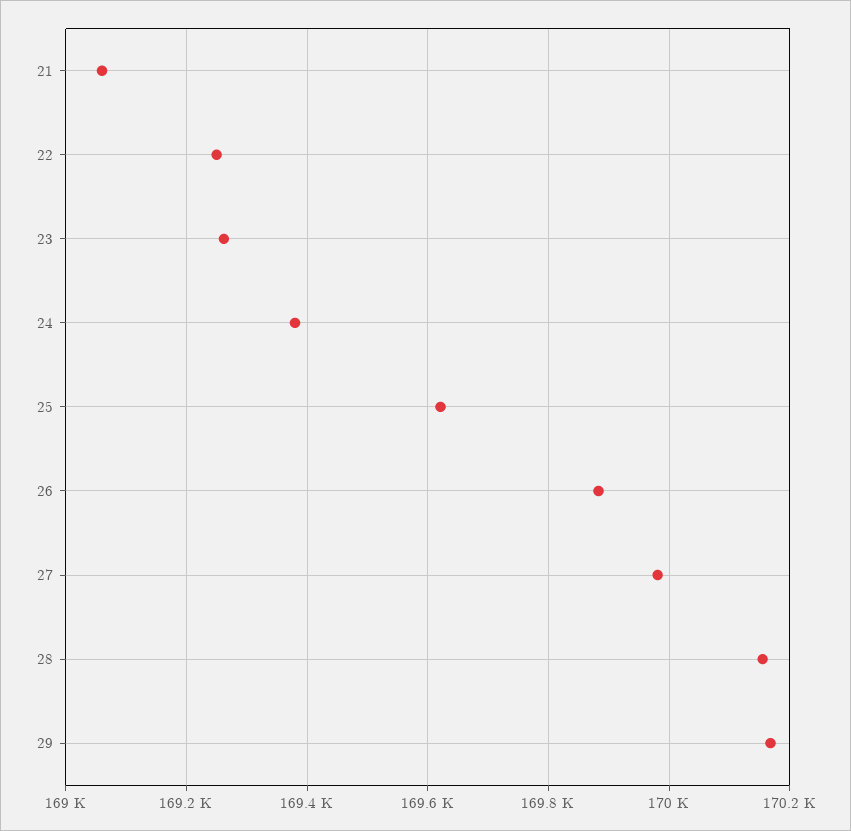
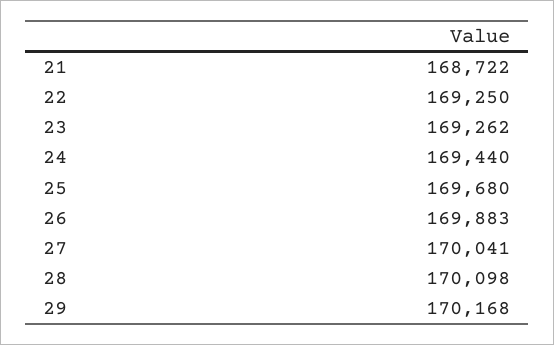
21: 169060 -> 168722
24: 169380 -> 169440
25: 169620 -> 169680
27: 169980 -> 170041
28: 170160 -> 170098

